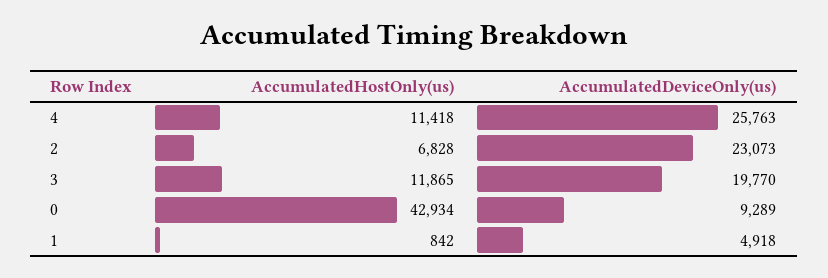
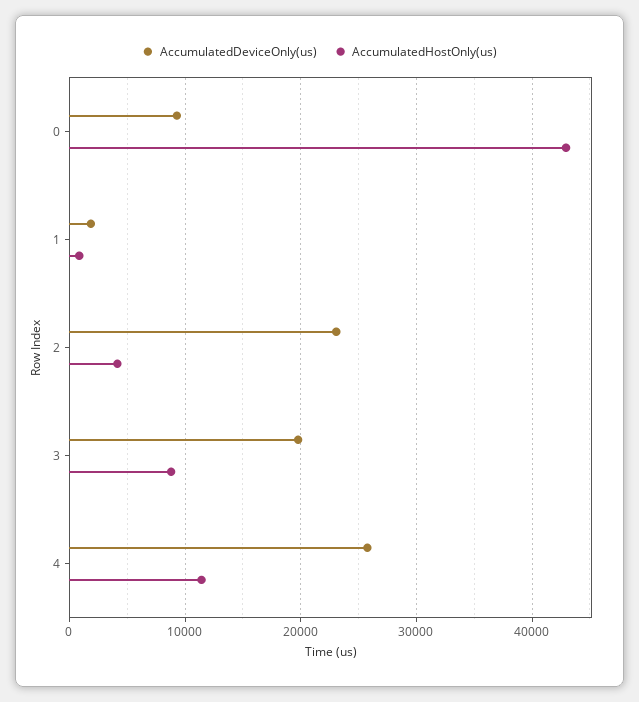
AccumulatedHostOnly(us), 2: 6828 -> 4000
AccumulatedHostOnly(us), 3: 11865 -> 9000
AccumulatedDeviceOnly(us), 1: 4918 -> 2000

